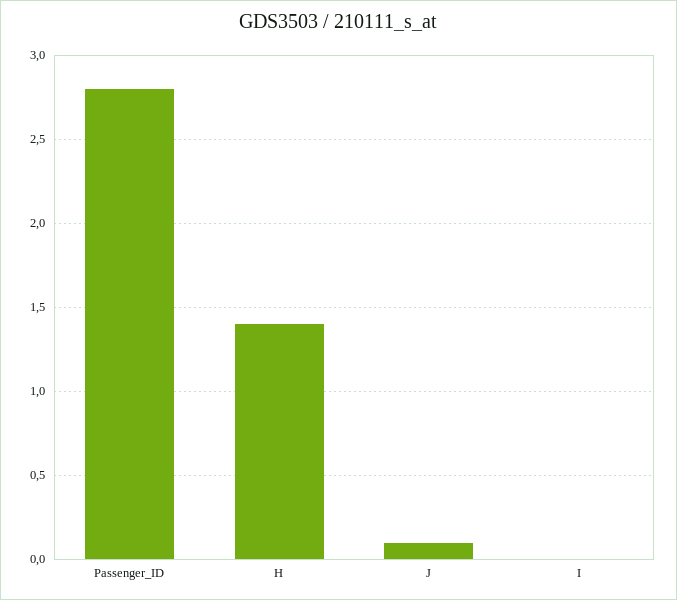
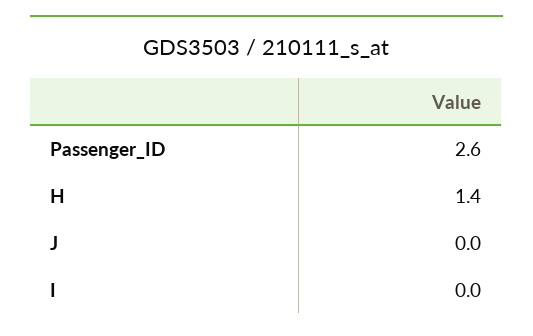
Passenger_ID: 2.8 -> 2.6
J: 0.1 -> 0

